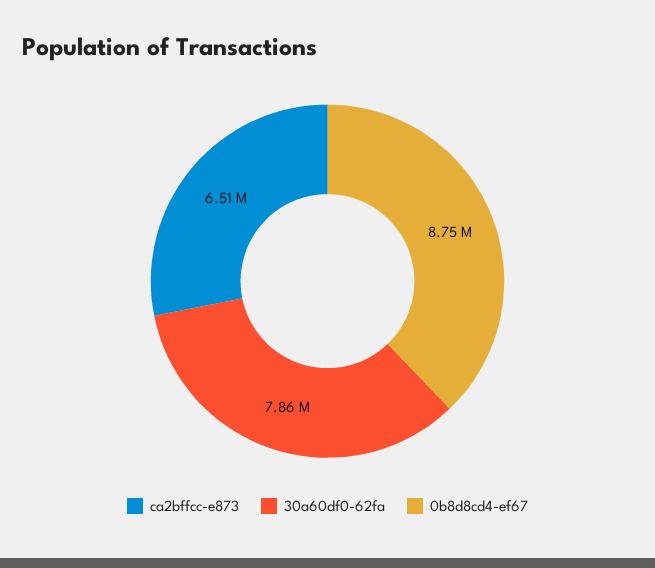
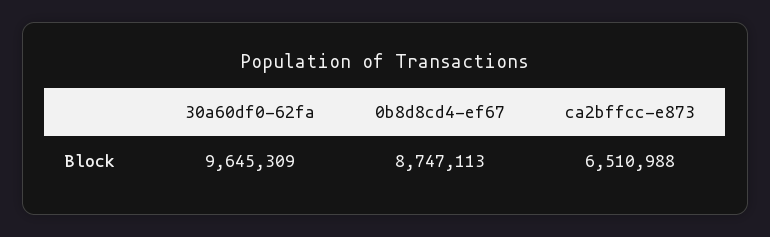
30a60df0-62fa: 7860000 -> 9645309

